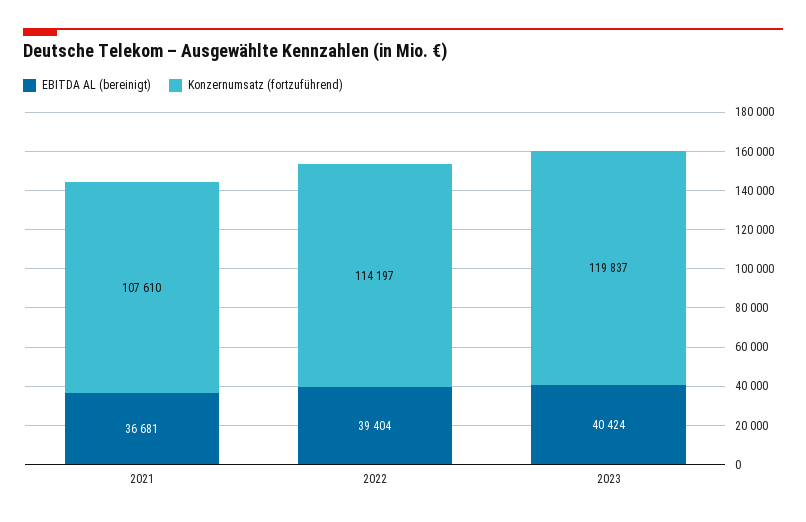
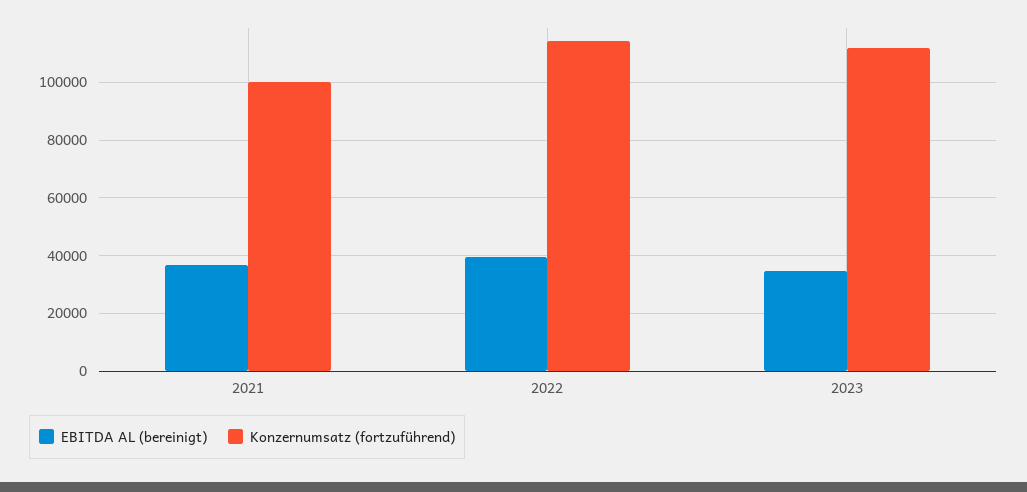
Konzernumsatz (fortzuführend), 2021: 107610 -> 100000
EBITDA AL (bereinigt), 2023: 40424 -> 35000
Konzernumsatz (fortzuführend), 2023: 119837 -> 112500

